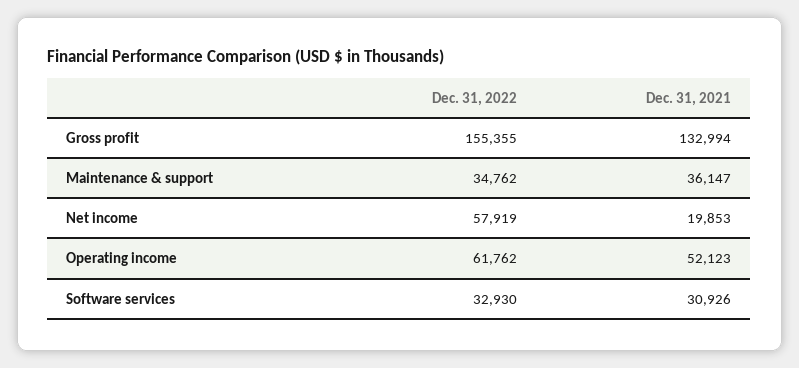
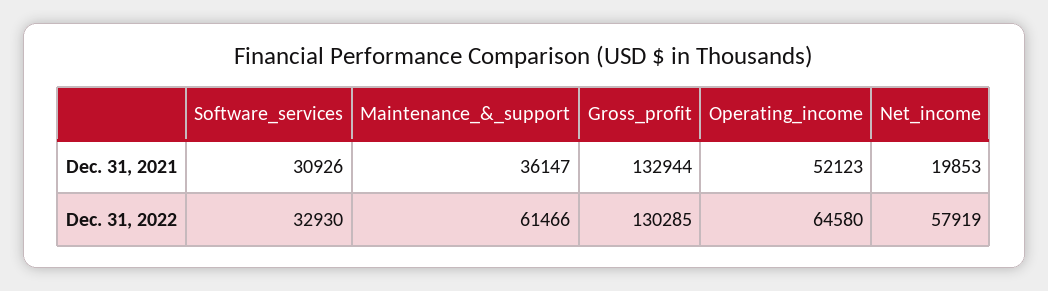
Dec. 31, 2022, Gross profit: 155355 -> 130285
Dec. 31, 2021, Gross profit: 132994 -> 132944
Dec. 31, 2022, Maintenance & support: 34762 -> 61466
Dec. 31, 2022, Operating income: 61762 -> 64580

